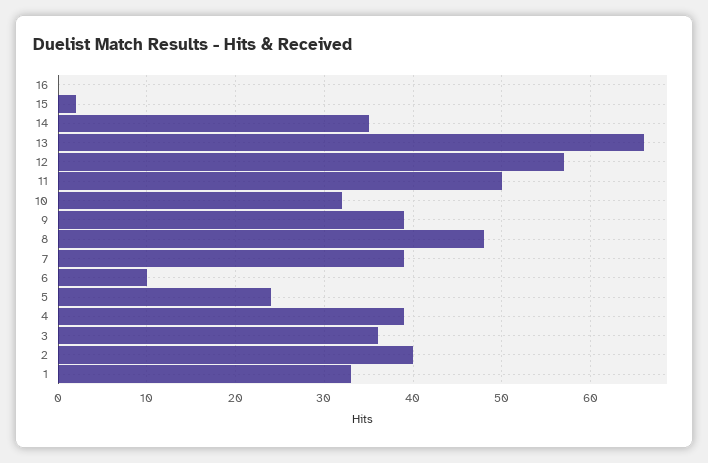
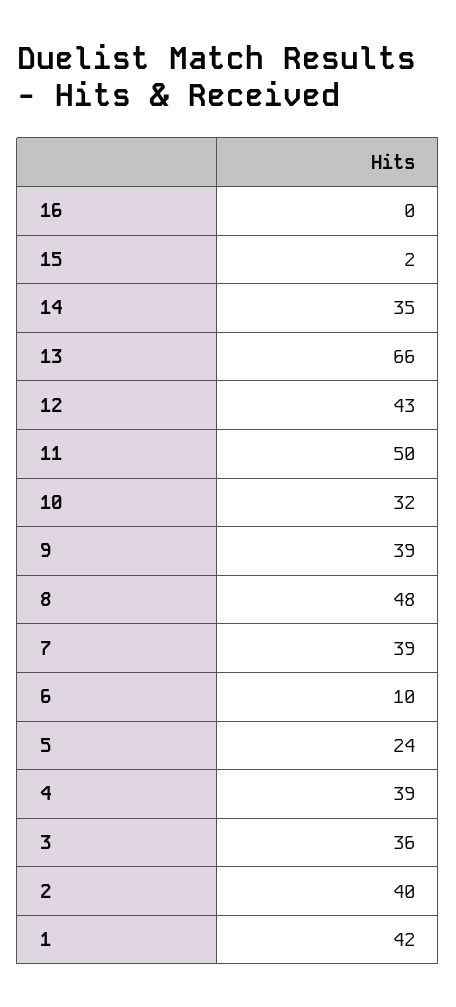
12: 57 -> 43
1: 33 -> 42

